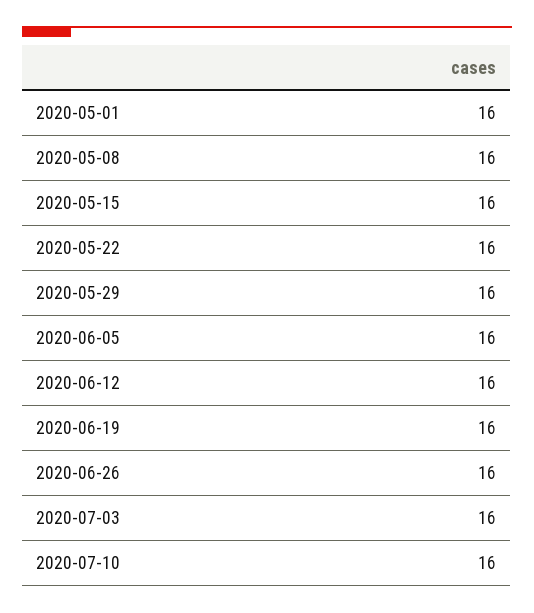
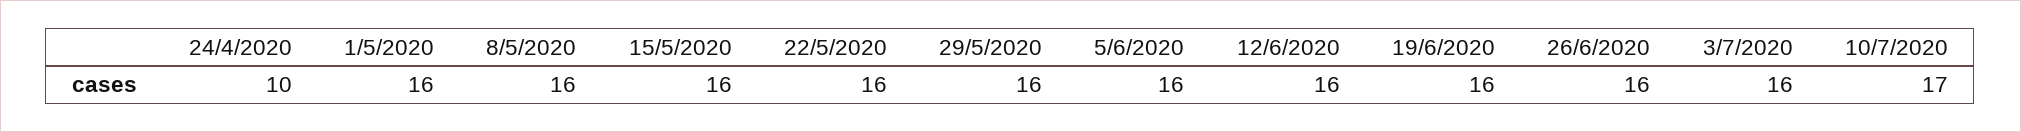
2020-07-10: 16 -> 17
24/4/2020: none -> 10

